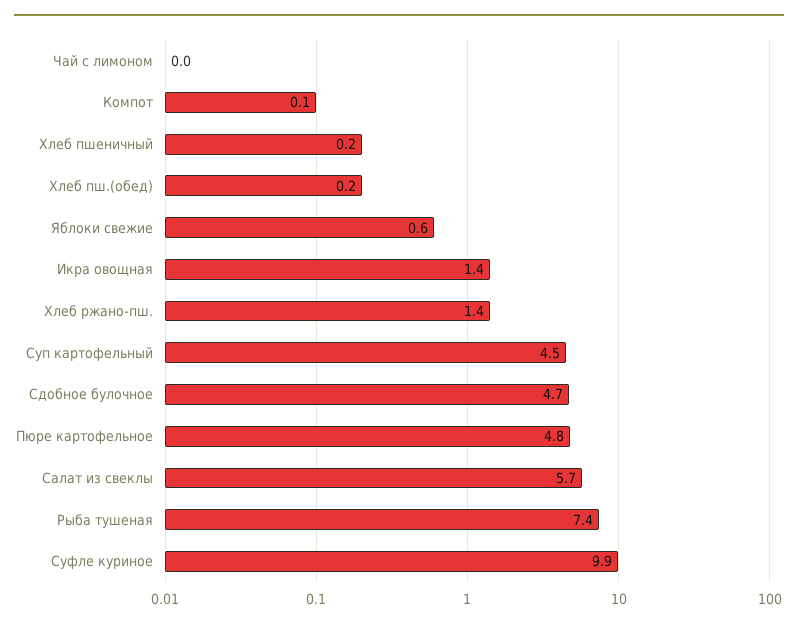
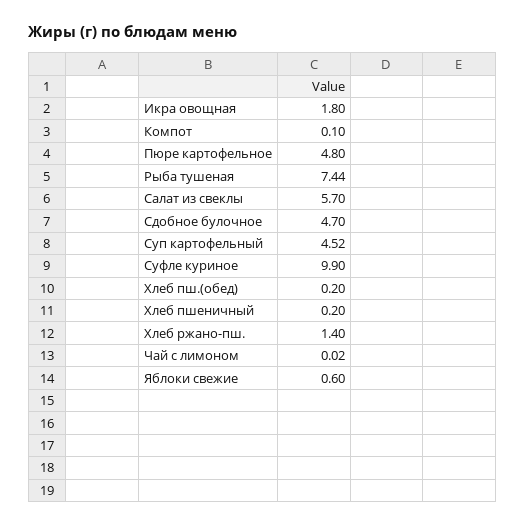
Икра овощная: 1.4 -> 1.8

